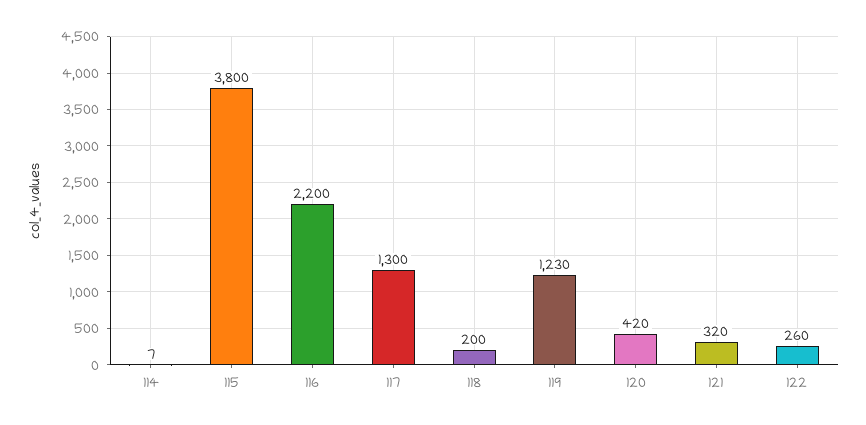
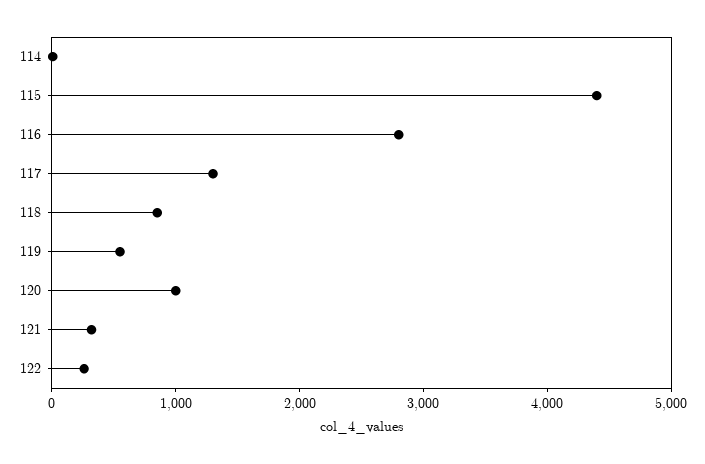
115: 3800 -> 4400
116: 2200 -> 2800
118: 200 -> 800
119: 1230 -> 600
120: 420 -> 1000

